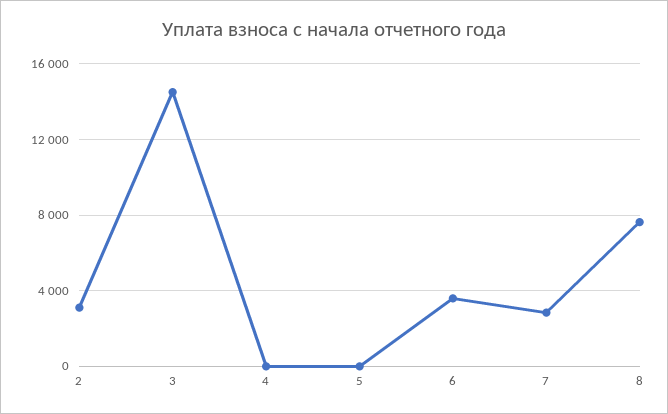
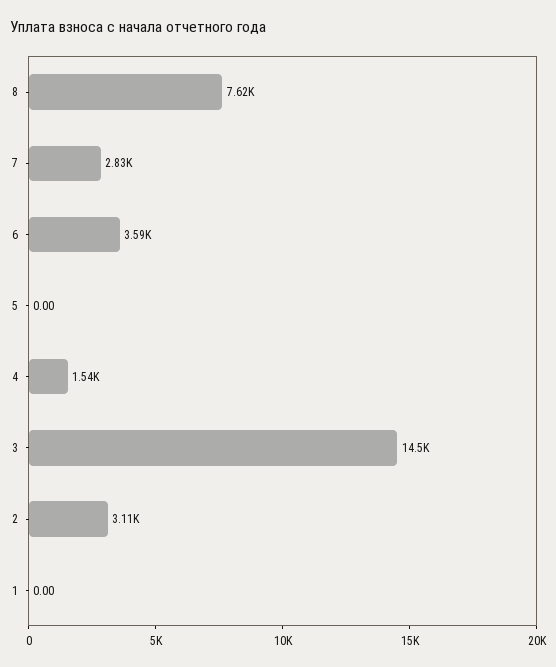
4: 0 -> 1540
1: none -> 0

